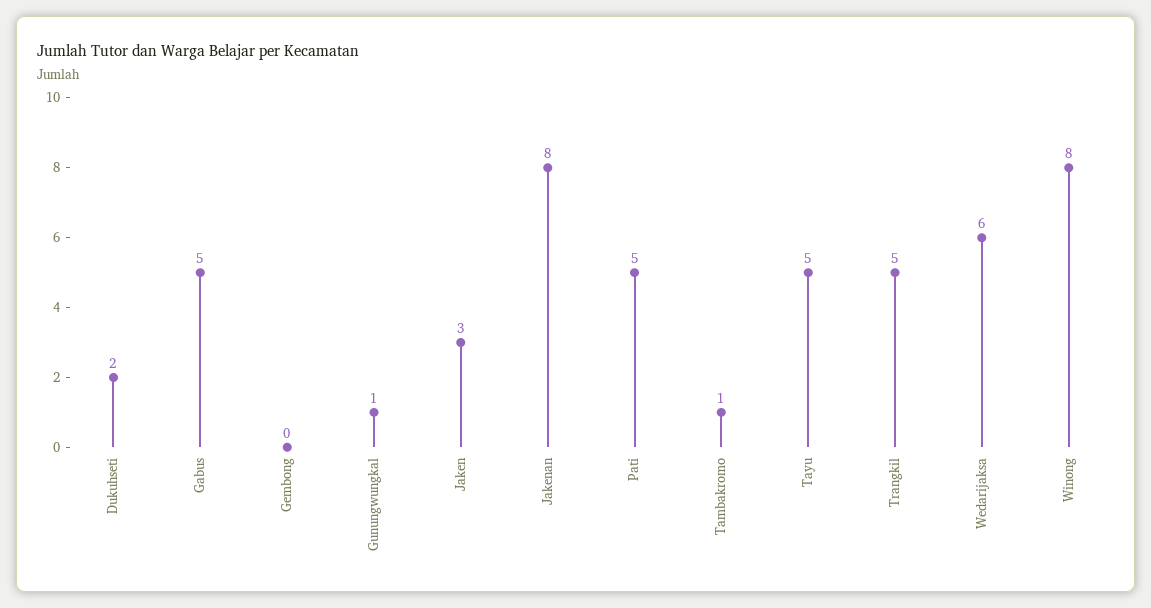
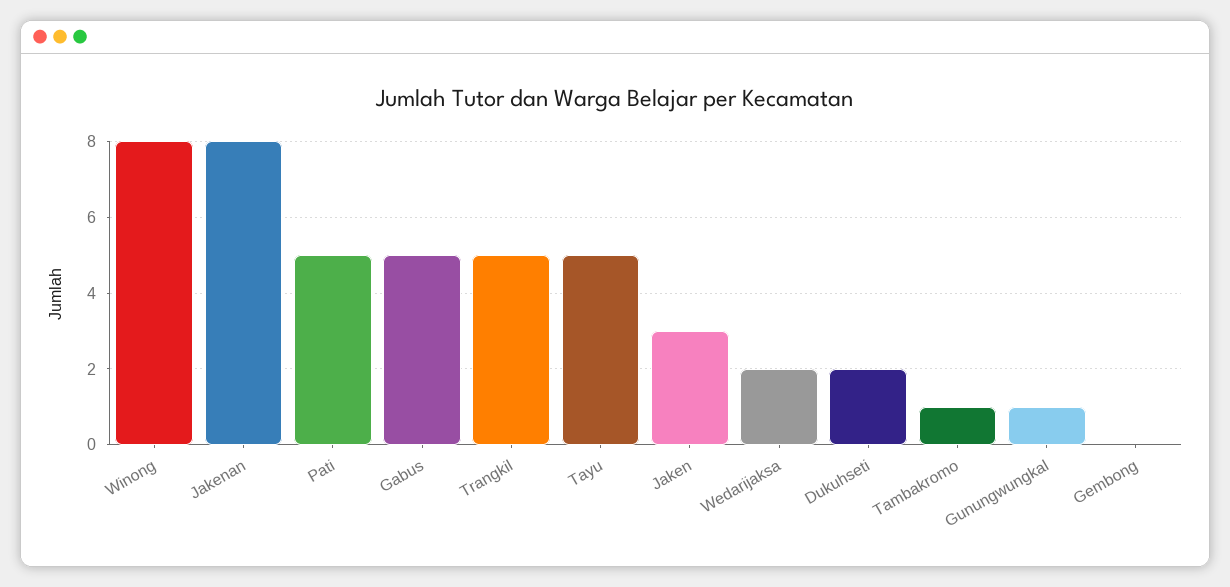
Wedarijaksa: 6 -> 2

